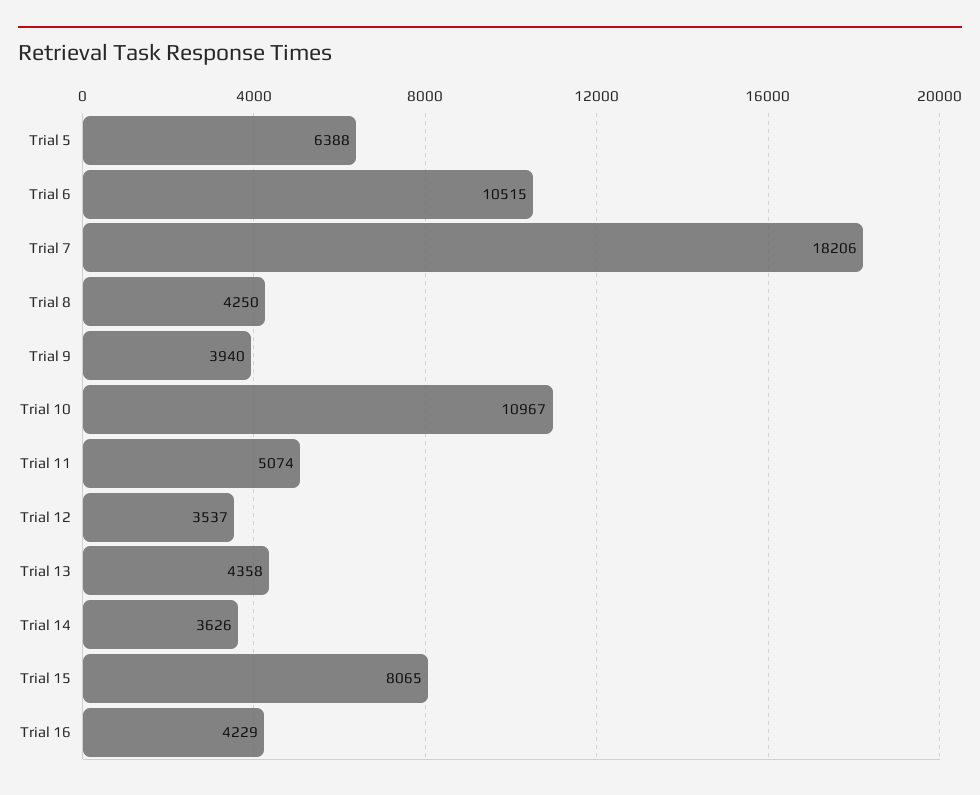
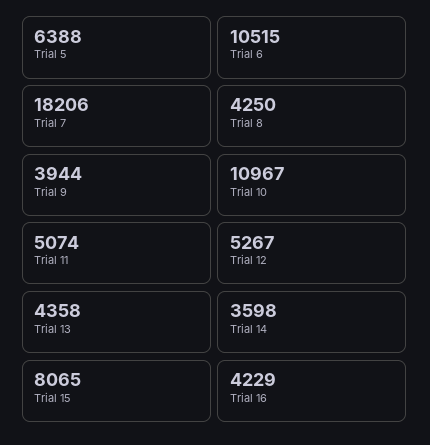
Trial 9: 3940 -> 3944
Trial 12: 3537 -> 5267
Trial 14: 3626 -> 3598

